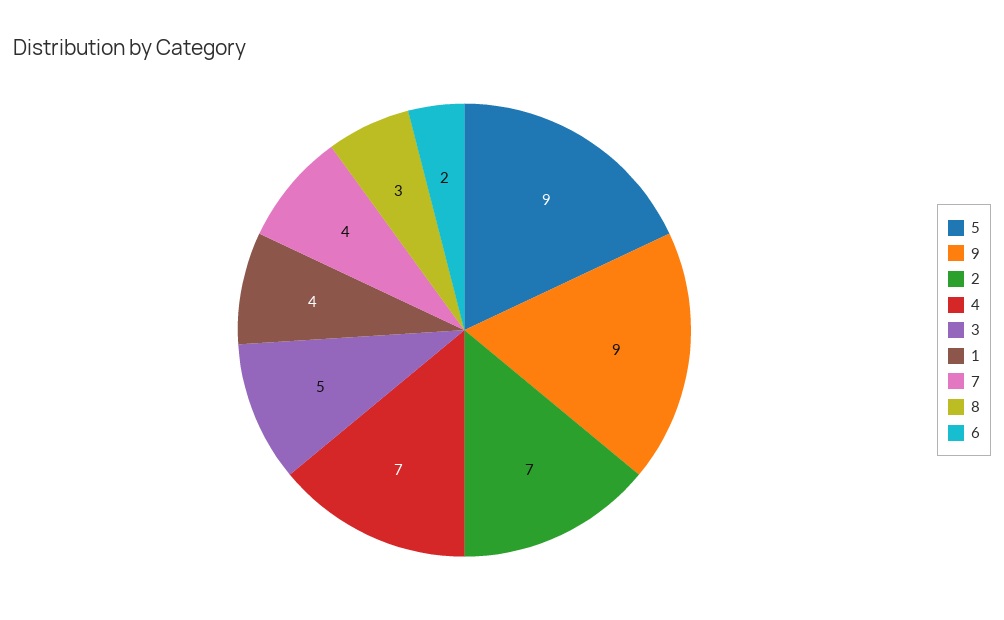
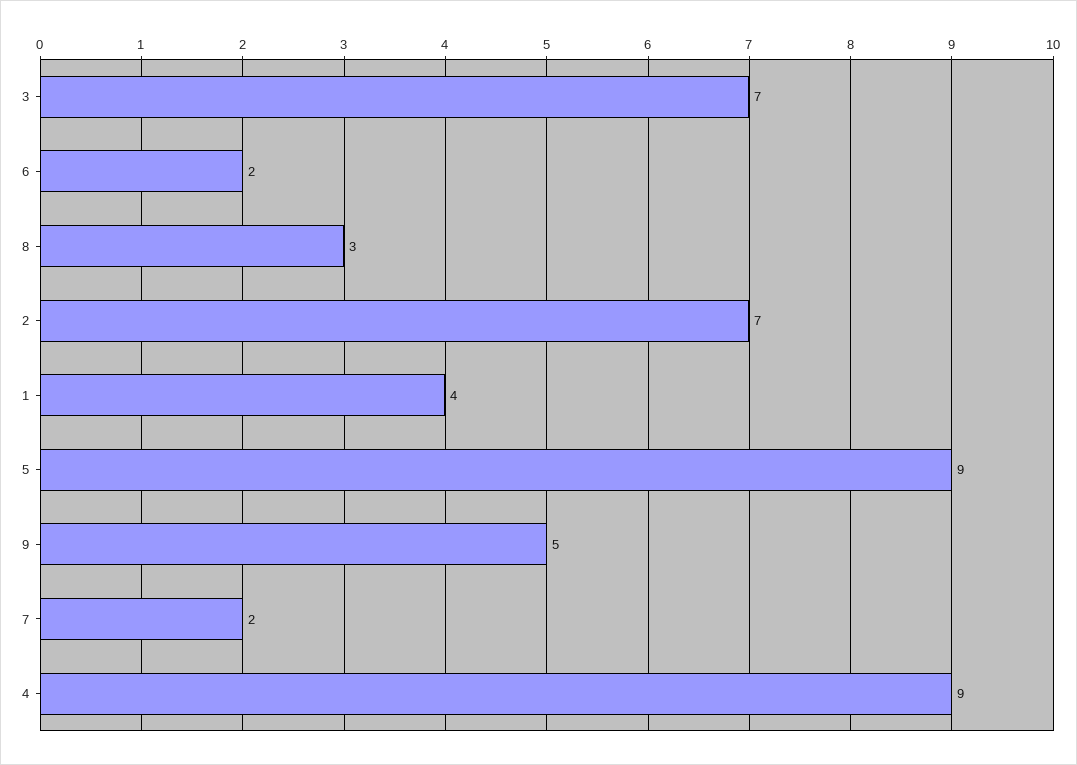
9: 9 -> 5
4: 7 -> 9
3: 5 -> 7
7: 4 -> 2

